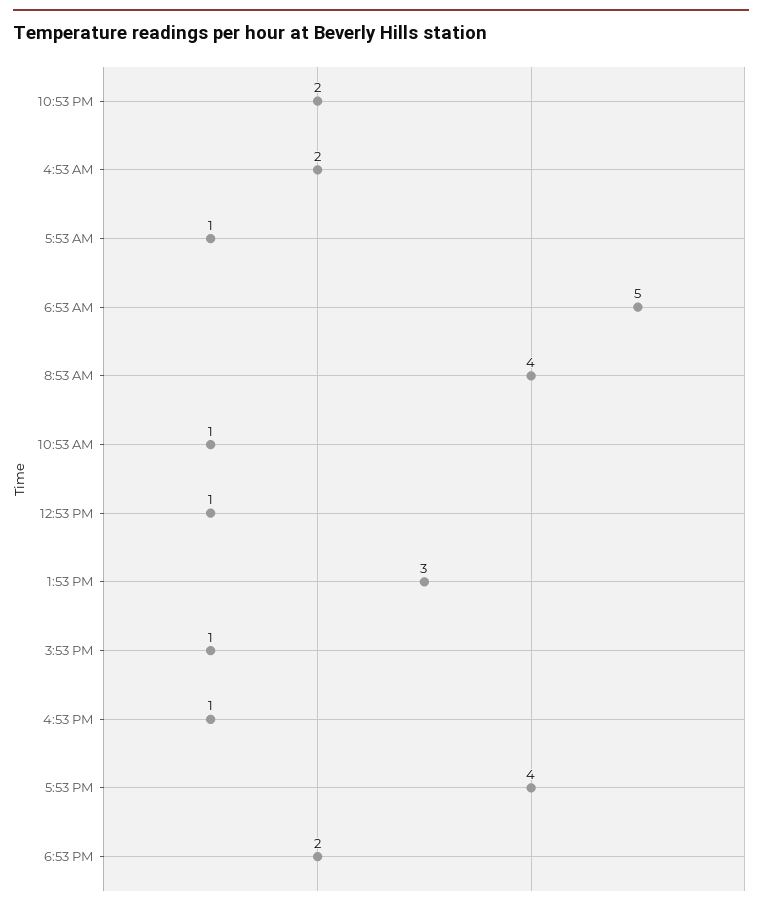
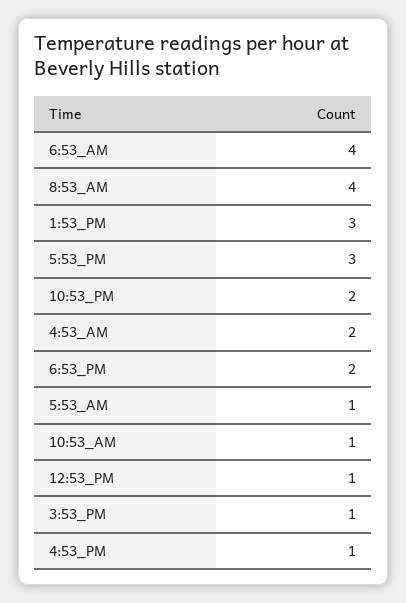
6:53 AM: 5 -> 4
5:53 PM: 4 -> 3

